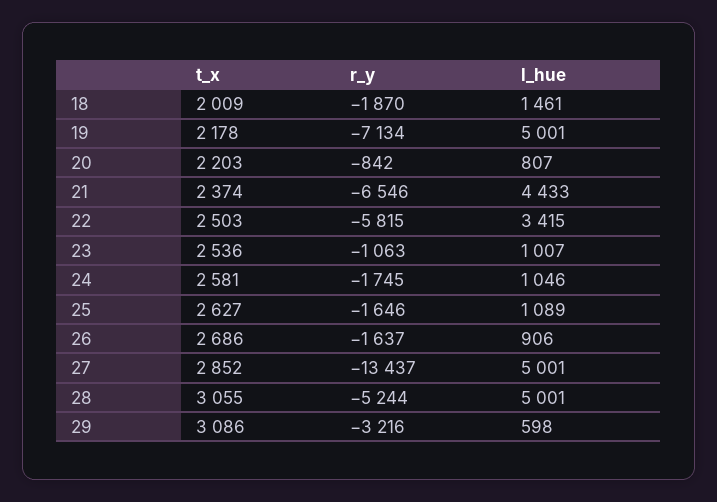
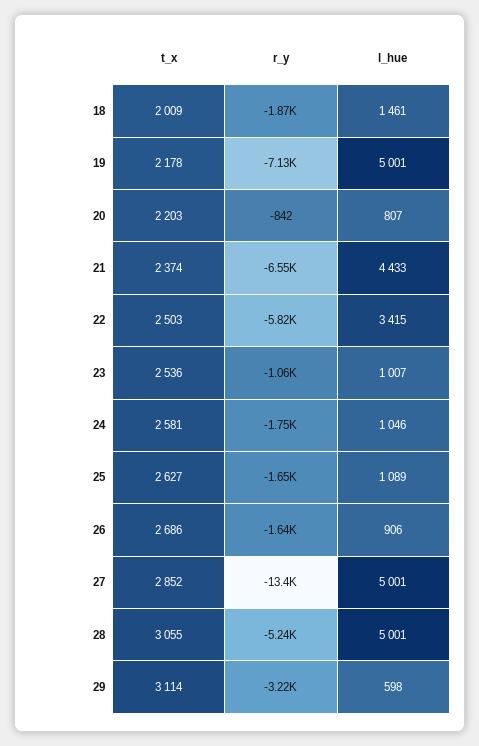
t_x, 29: 3086 -> 3114

